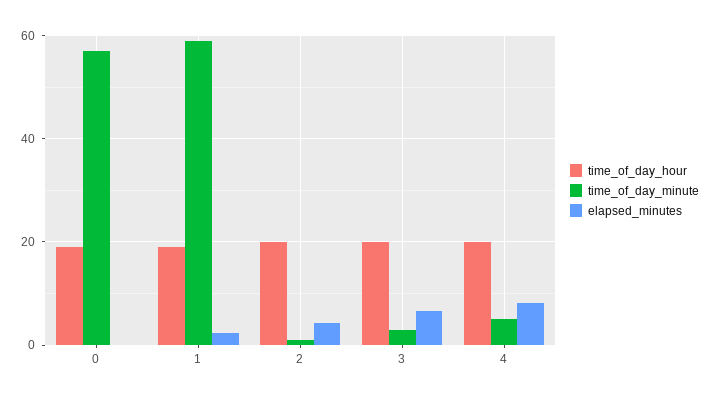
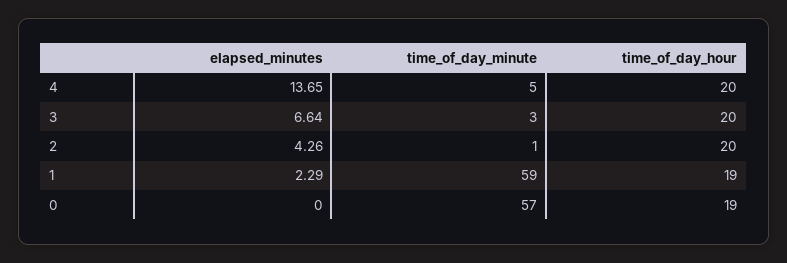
elapsed_minutes, 4: 8 -> 13.65

